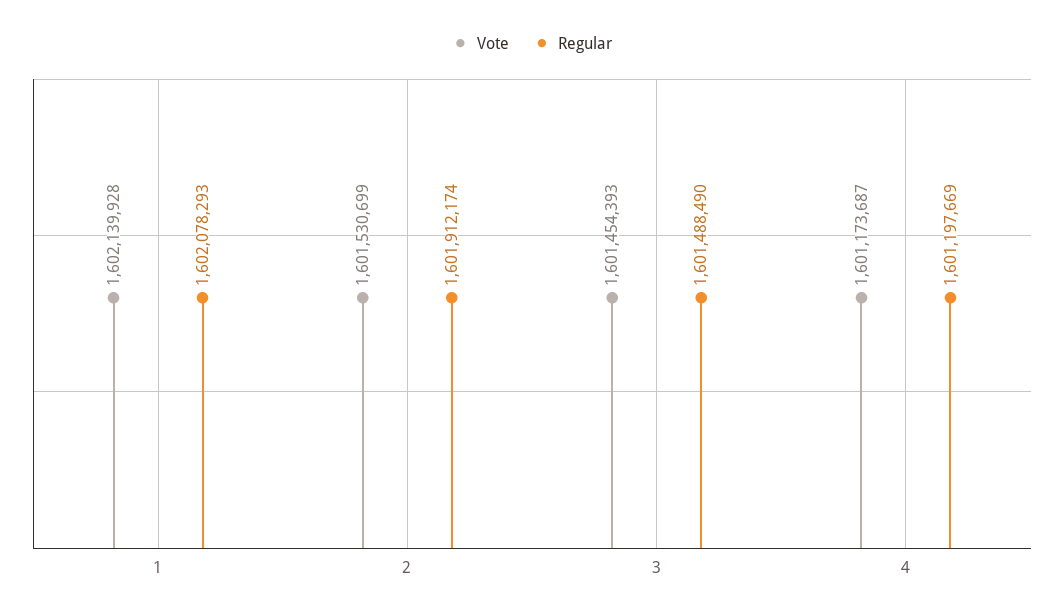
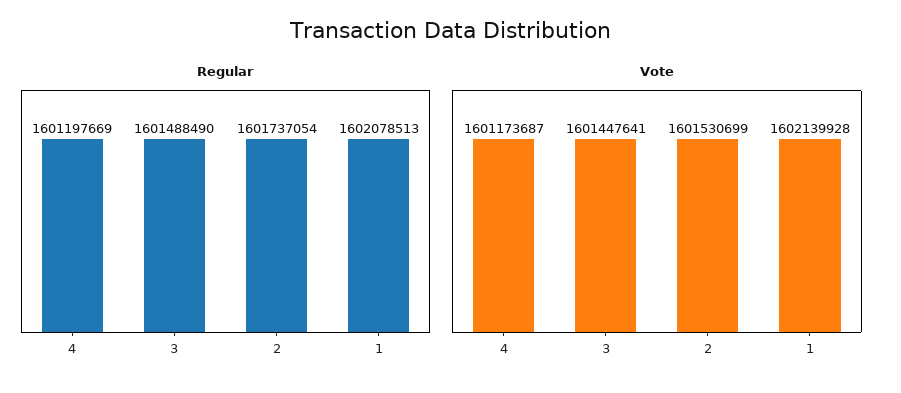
Regular, 1: 1602078293 -> 1602078513
Regular, 2: 1601912174 -> 1601737054
Vote, 3: 1601454393 -> 1601447641

